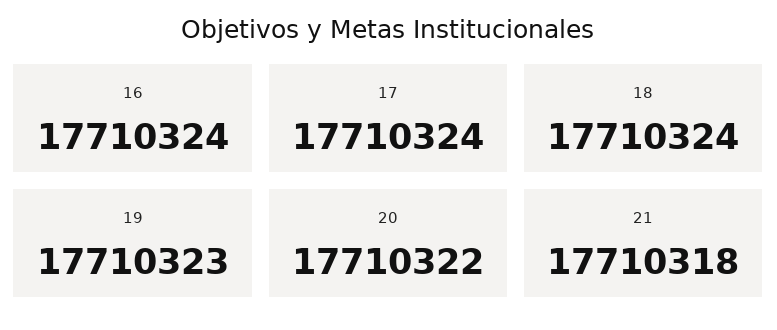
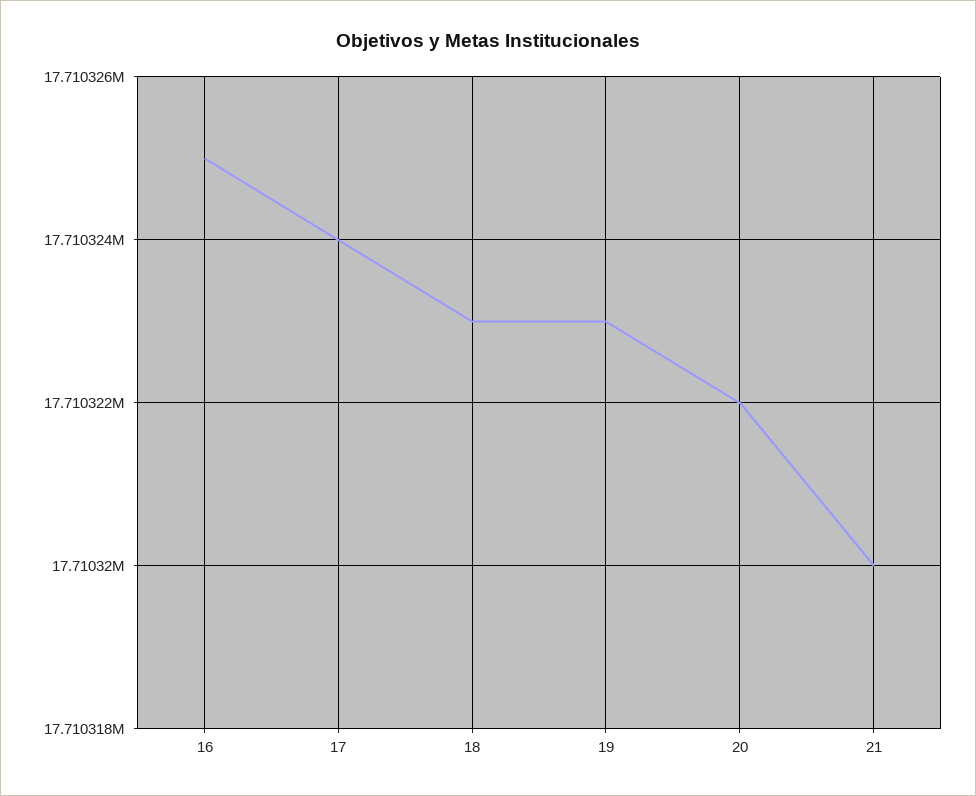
16: 17710324 -> 17710325
18: 17710324 -> 17710323
21: 17710318 -> 17710320

